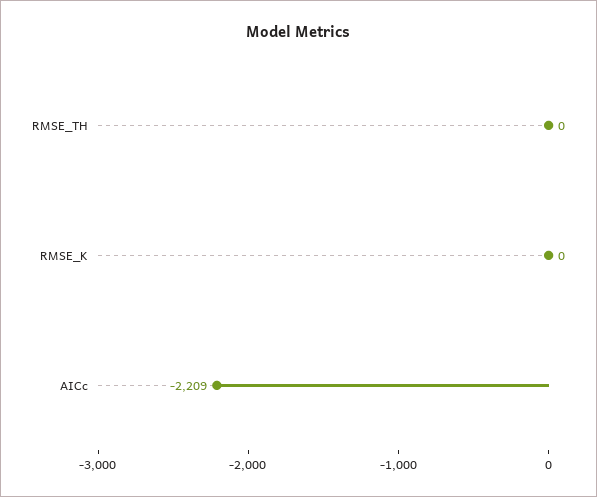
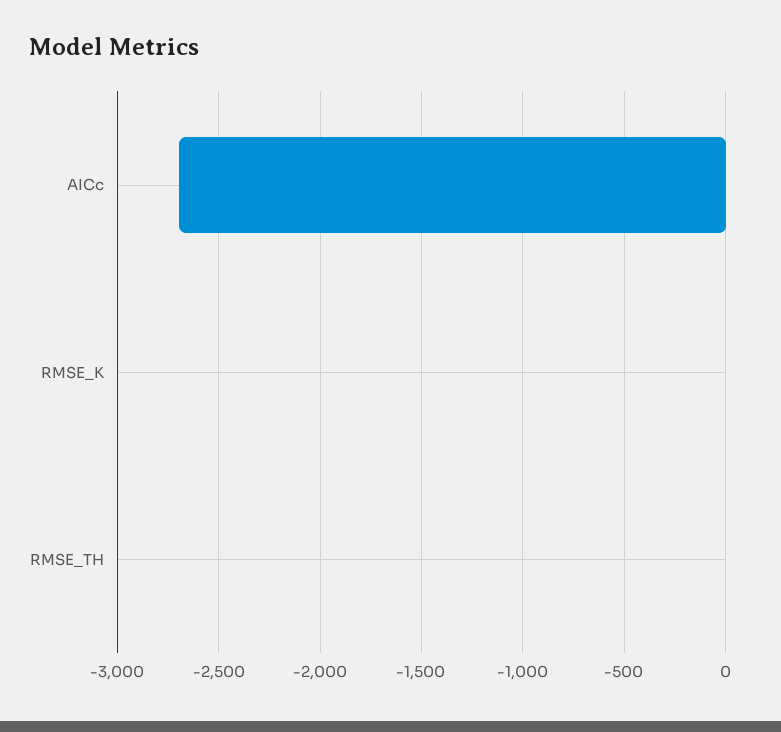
AICc: -2209 -> -2700

